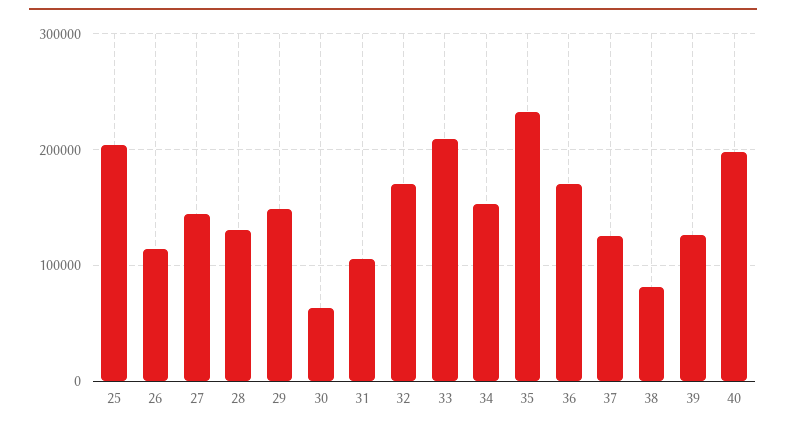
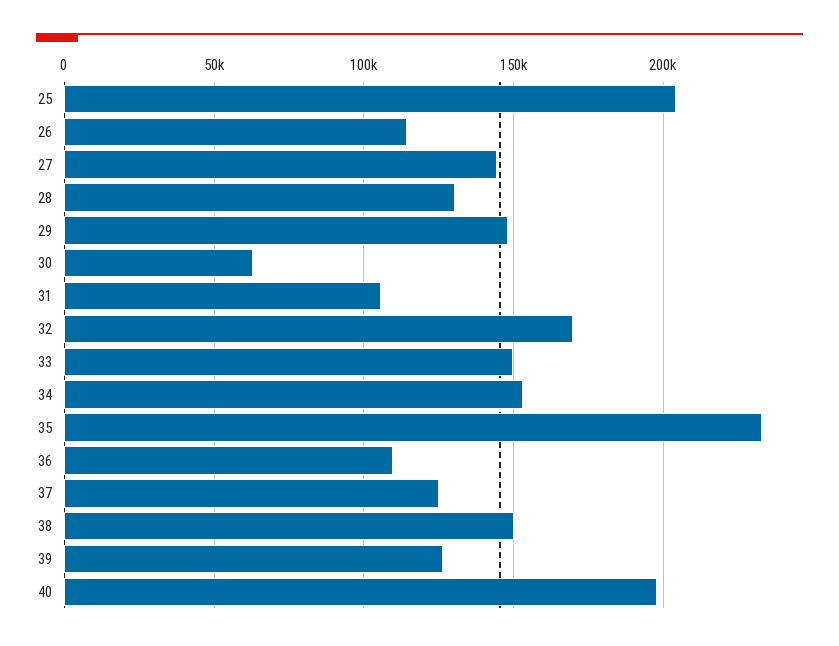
33: 210000 -> 150000
36: 170000 -> 110000
38: 80000 -> 150000

